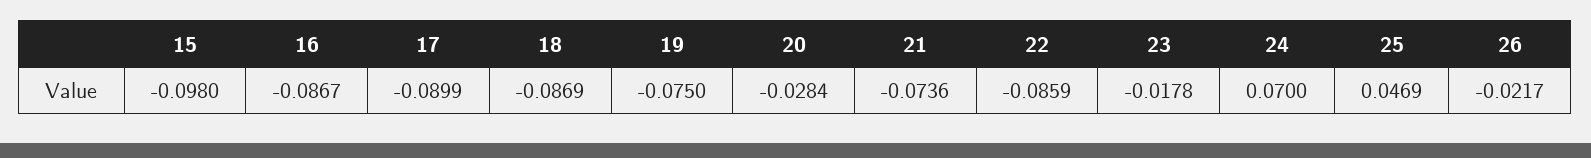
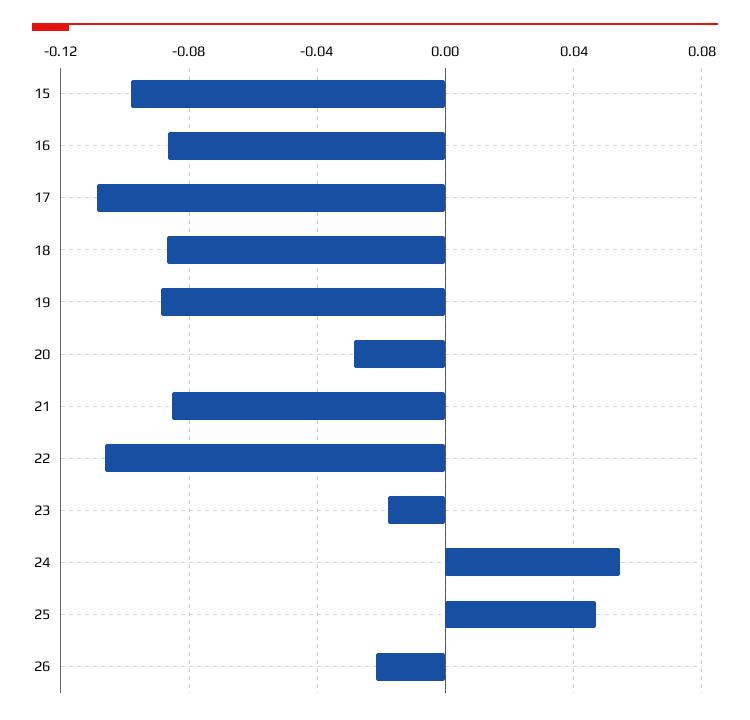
17: -0.0899 -> -0.11
19: -0.075 -> -0.09
21: -0.0736 -> -0.085
22: -0.0859 -> -0.105
24: 0.07 -> 0.055

